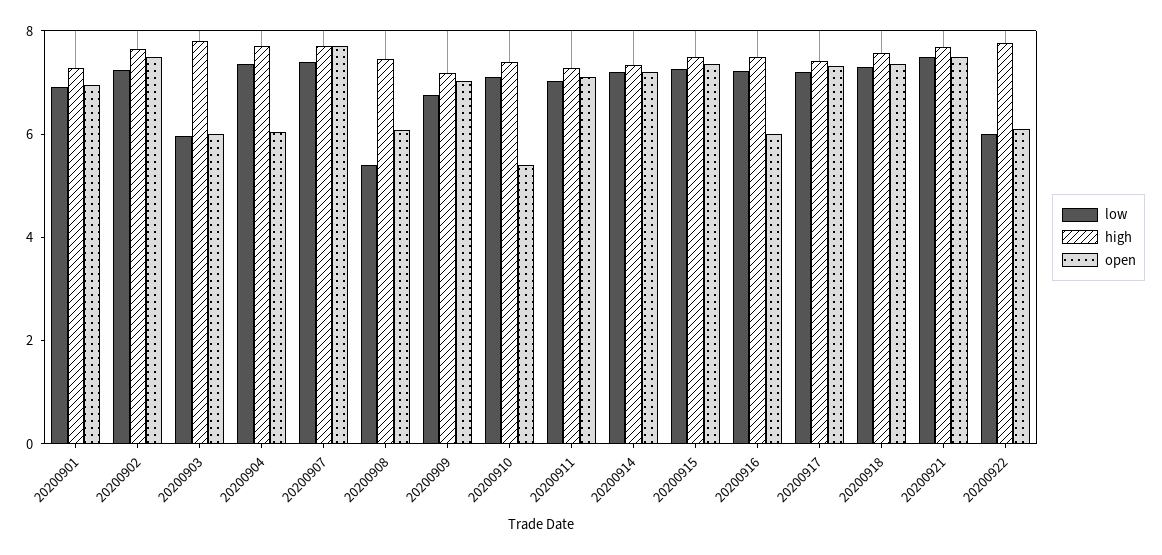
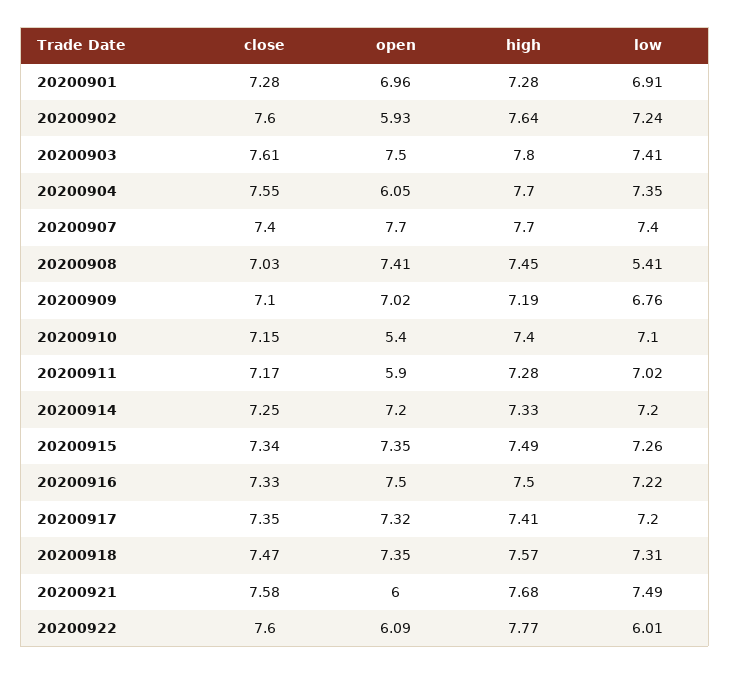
open, 20200902: 7.5 -> 5.93
low, 20200903: 6 -> 7.41
open, 20200903: 6 -> 7.5
open, 20200908: 6 -> 7.41
open, 20200911: 7 -> 5.9
open, 20200916: 6 -> 7.5
open, 20200921: 7.5 -> 6
close, 20200901: none -> 7.28
close, 20200902: none -> 7.6
close, 20200903: none -> 7.61
close, 20200904: none -> 7.55
close, 20200907: none -> 7.4
close, 20200908: none -> 7.03
close, 20200909: none -> 7.1
close, 20200910: none -> 7.15
close, 20200911: none -> 7.17
close, 20200914: none -> 7.25
close, 20200915: none -> 7.34
close, 20200916: none -> 7.33
close, 20200917: none -> 7.35
close, 20200918: none -> 7.47
close, 20200921: none -> 7.58
close, 20200922: none -> 7.6

